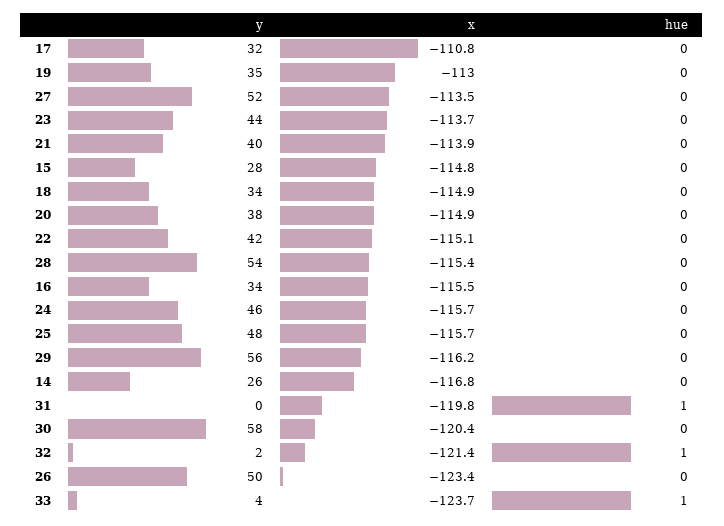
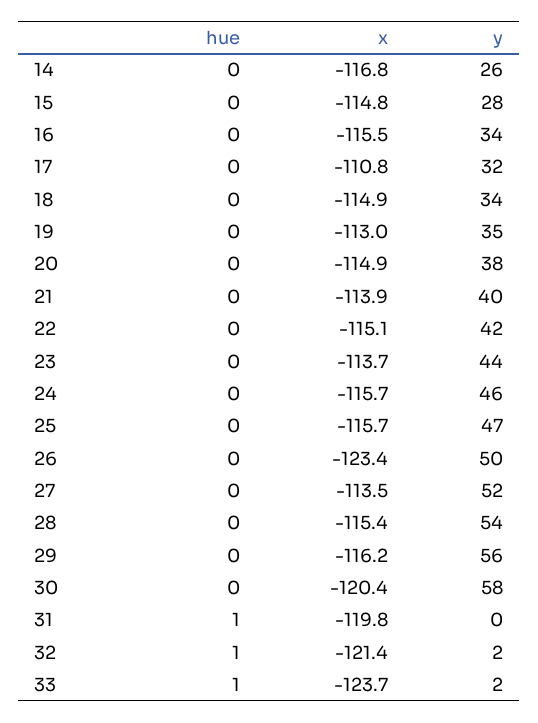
y, 25: 48 -> 47
y, 33: 4 -> 2

